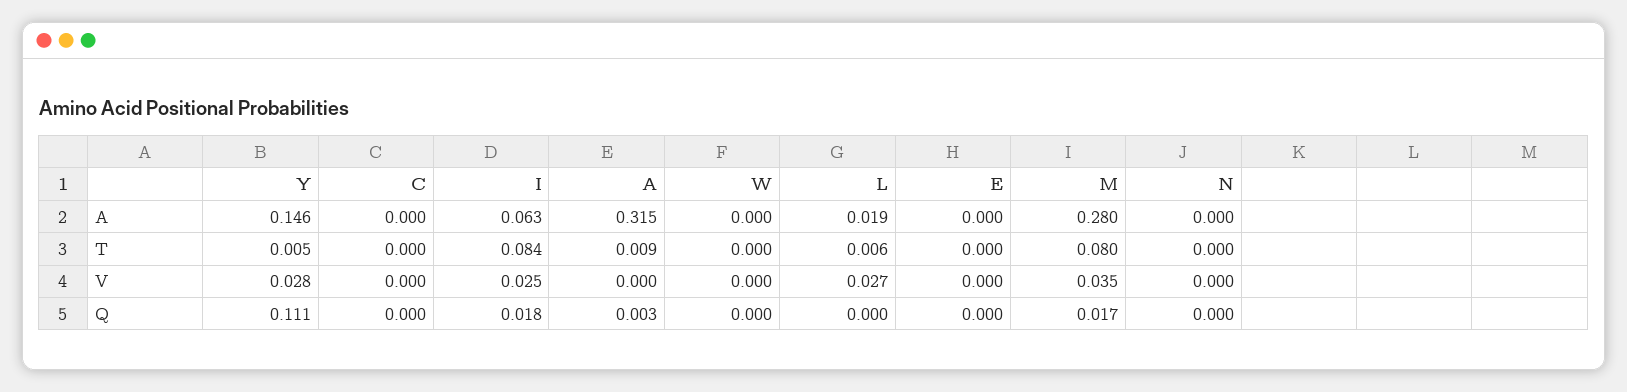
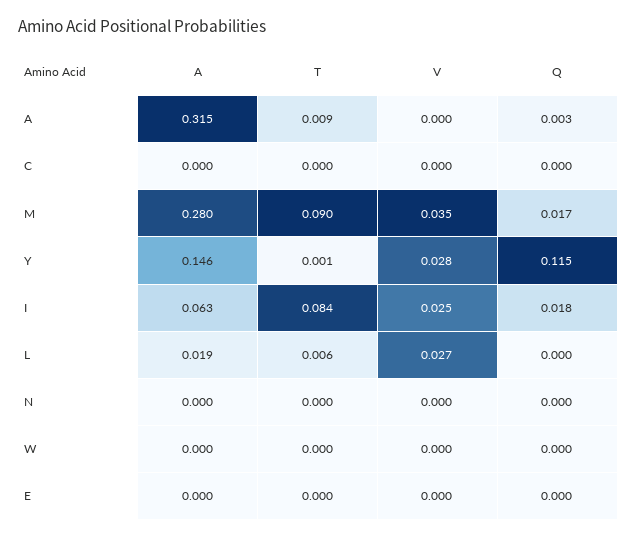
Y, T: 0.005 -> 0.001
M, T: 0.08 -> 0.09
Y, Q: 0.111 -> 0.115

